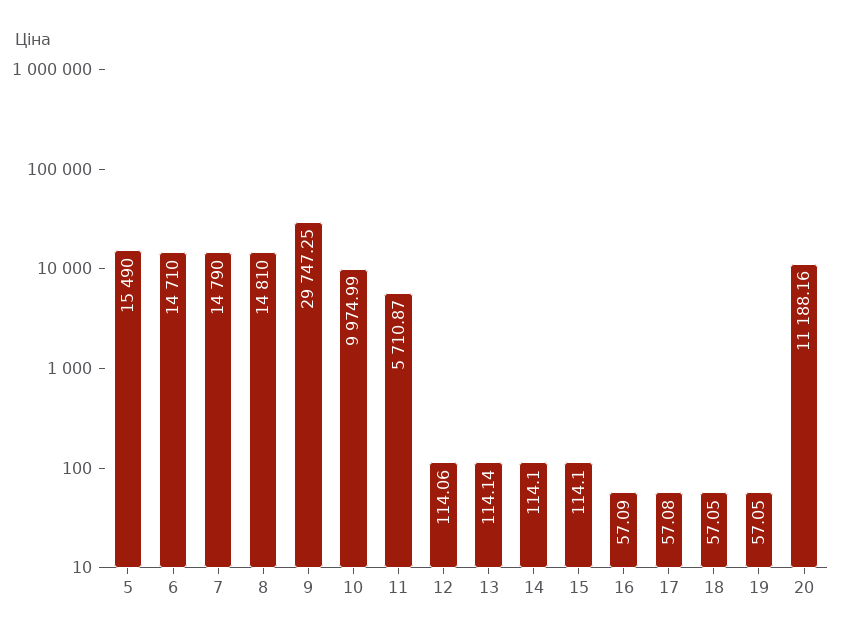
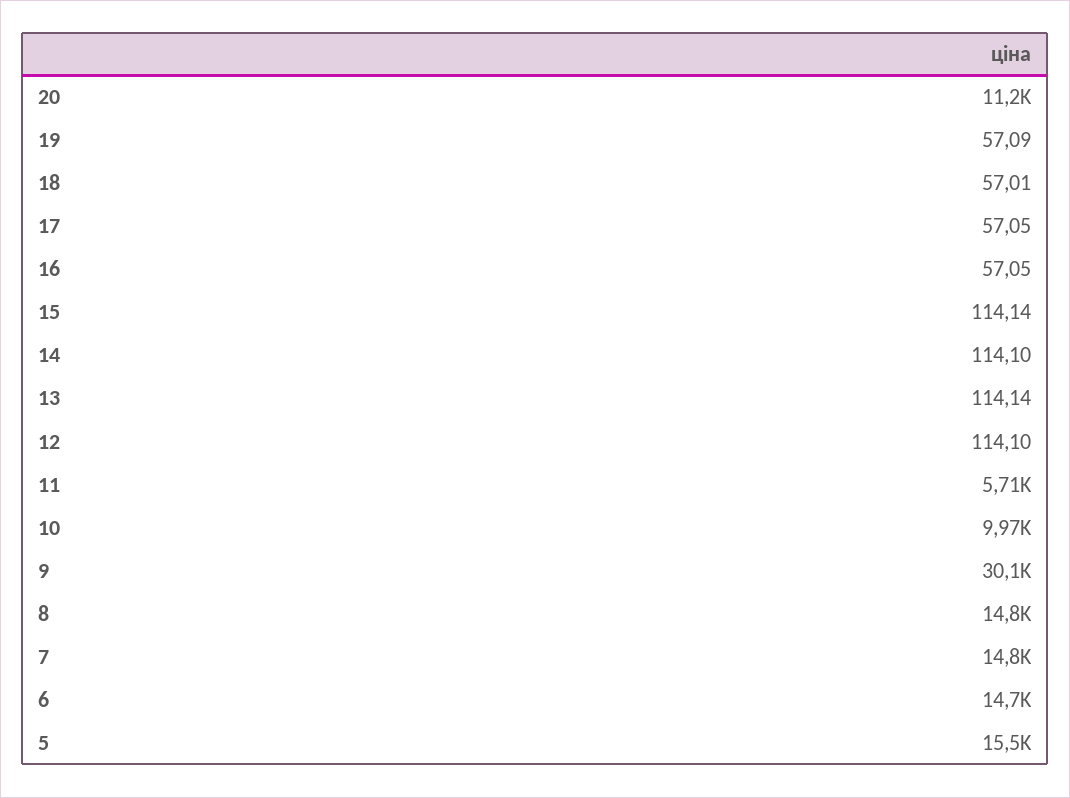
9: 29747.25 -> 30100
12: 114.06 -> 114.1
15: 114.1 -> 114.14
16: 57.09 -> 57.05
17: 57.08 -> 57.05
18: 57.05 -> 57.01
19: 57.05 -> 57.09

